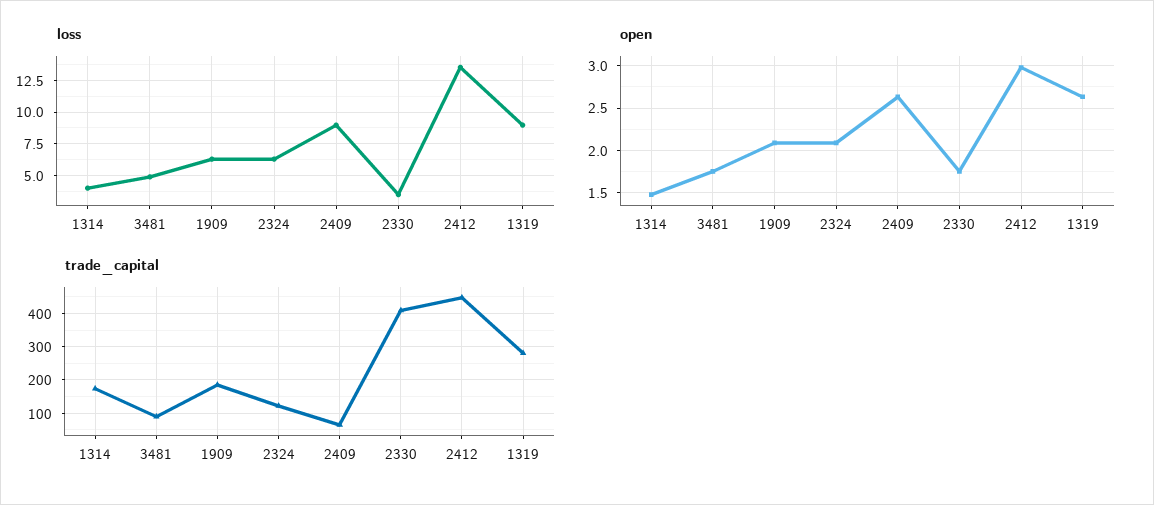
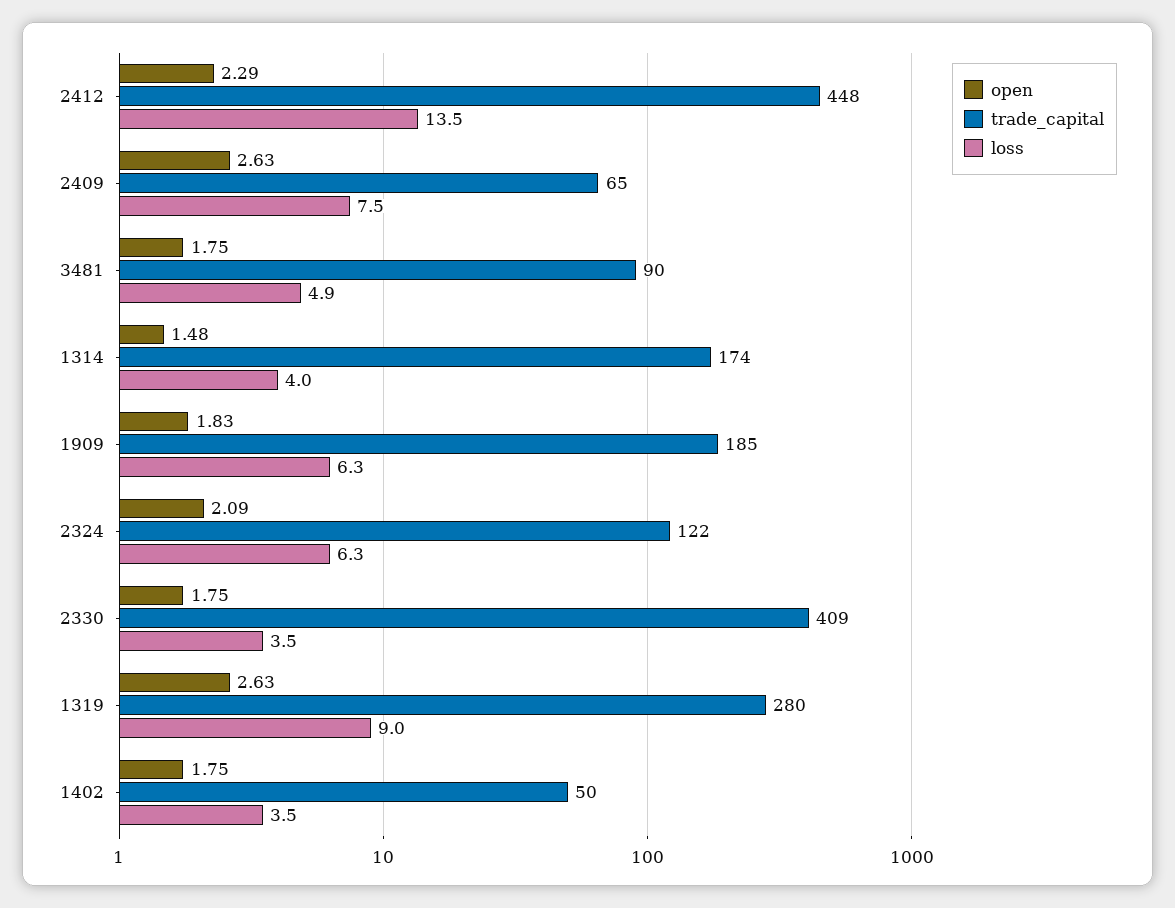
loss, 2409: 9 -> 7.5
open, 1909: 2.1 -> 1.83
open, 2412: 3 -> 2.29
open, 1402: none -> 1.75
trade_capital, 1402: none -> 50
loss, 1402: none -> 3.5

